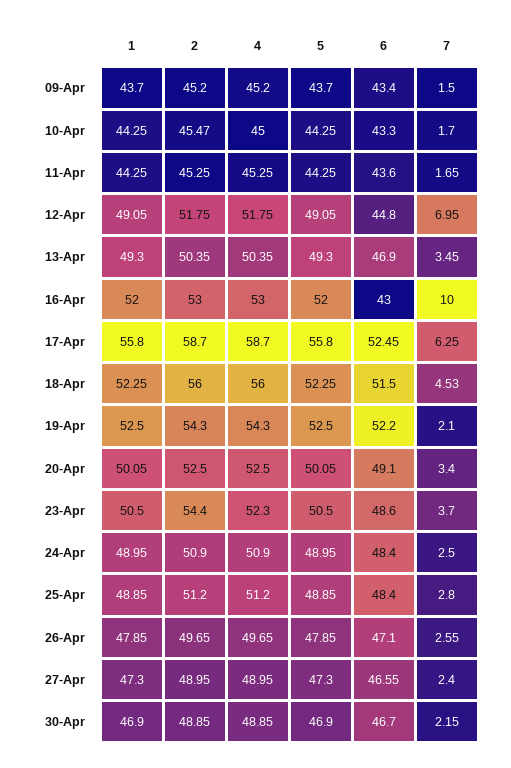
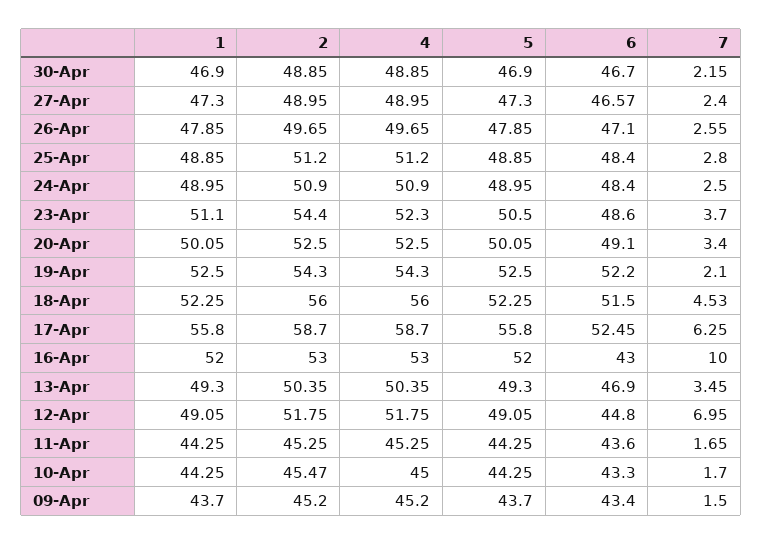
1, 23-Apr: 50.5 -> 51.1
6, 27-Apr: 46.55 -> 46.57

